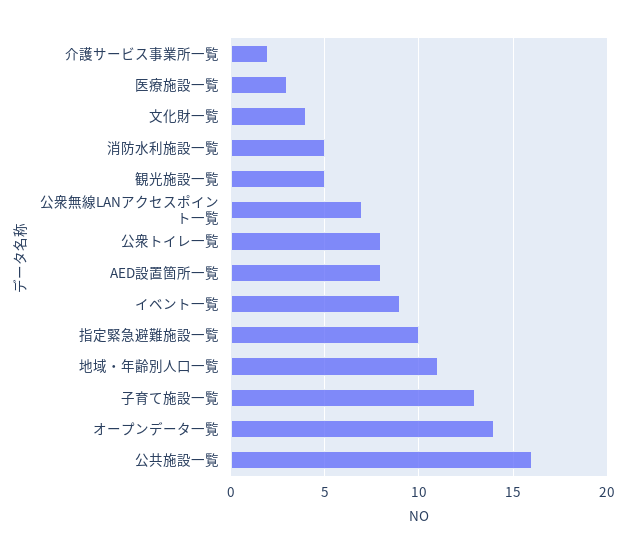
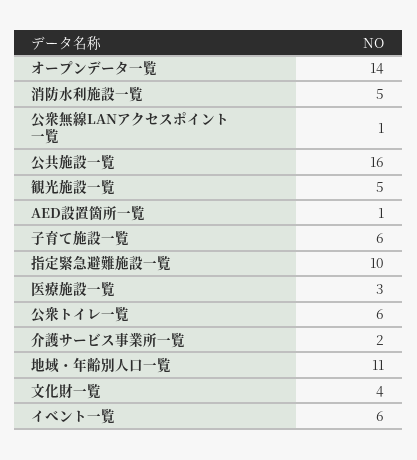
公衆無線LANアクセスポイント一覧: 7 -> 1
公衆トイレ一覧: 8 -> 6
AED設置箇所一覧: 8 -> 1
イベント一覧: 9 -> 6
子育て施設一覧: 13 -> 6

